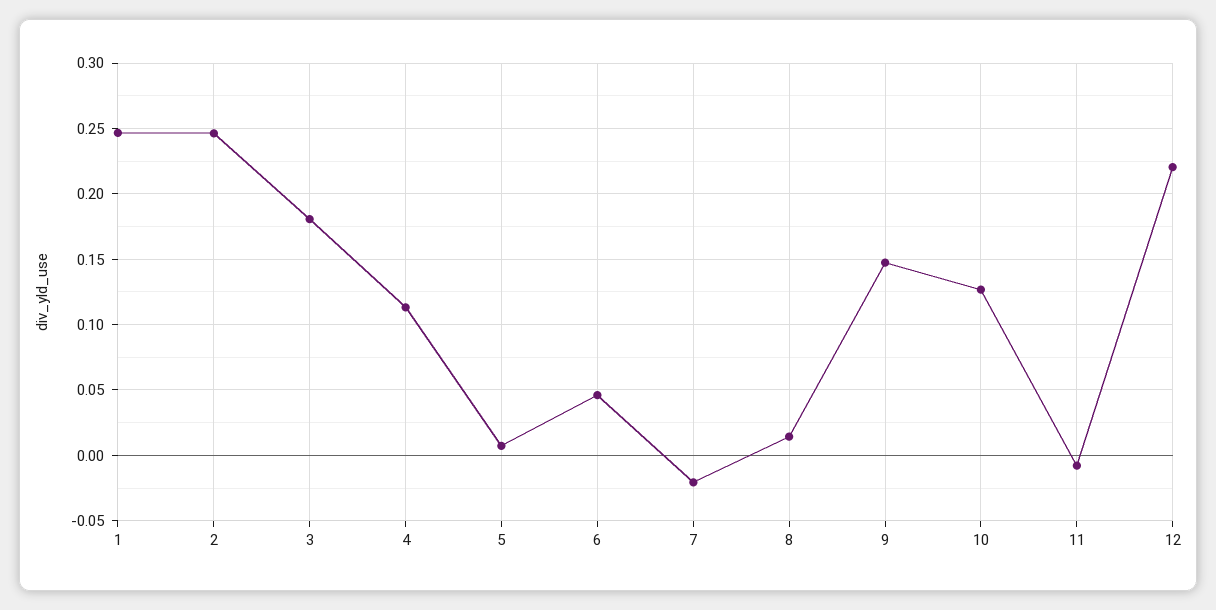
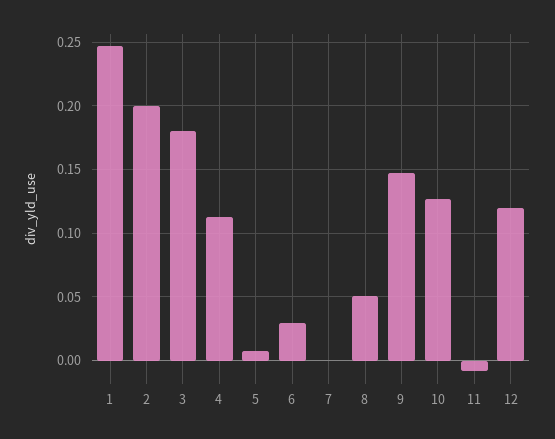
2: 0.245 -> 0.2
6: 0.045 -> 0.03
7: -0.02 -> 0
8: 0.015 -> 0.05
12: 0.22 -> 0.12

